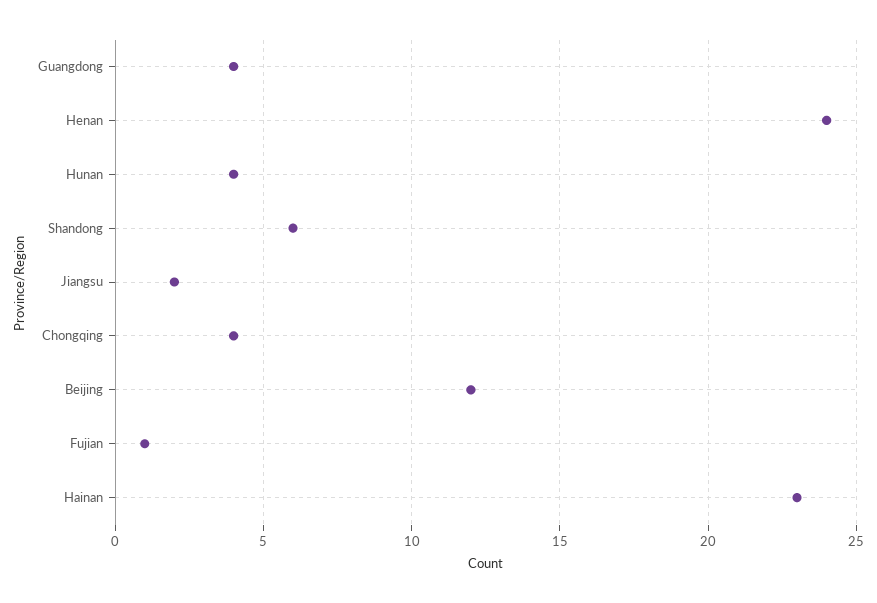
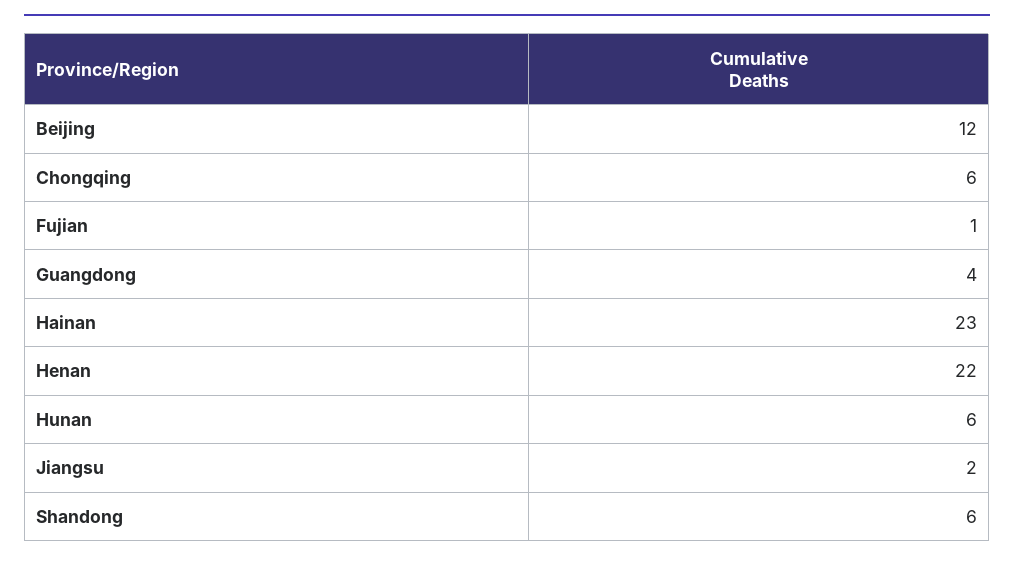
Henan: 24 -> 22
Hunan: 4 -> 6
Chongqing: 4 -> 6

